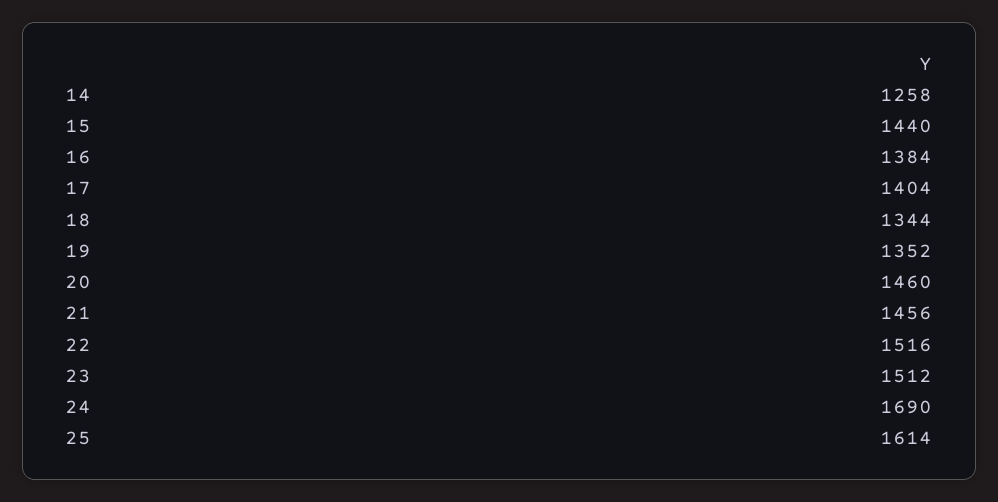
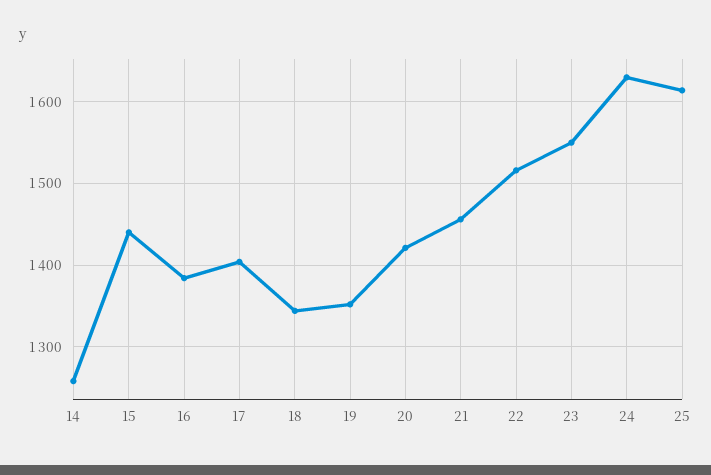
20: 1460 -> 1420
23: 1512 -> 1550
24: 1690 -> 1630

